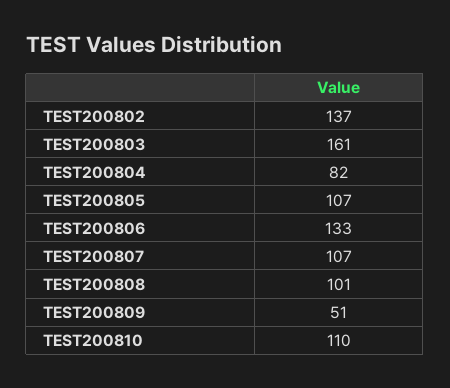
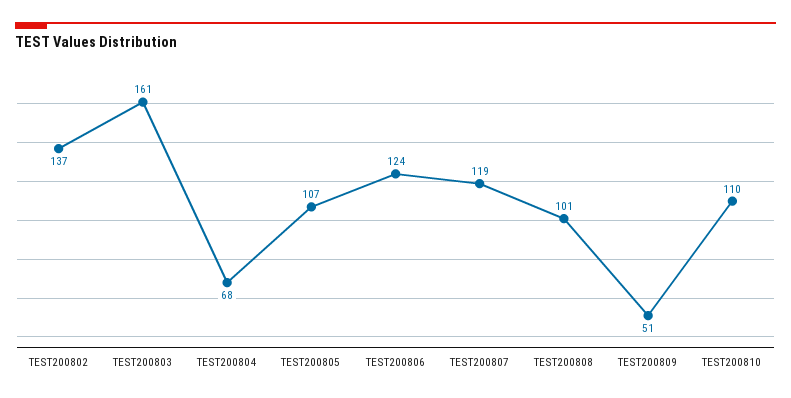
TEST200804: 82 -> 68
TEST200806: 133 -> 124
TEST200807: 107 -> 119

